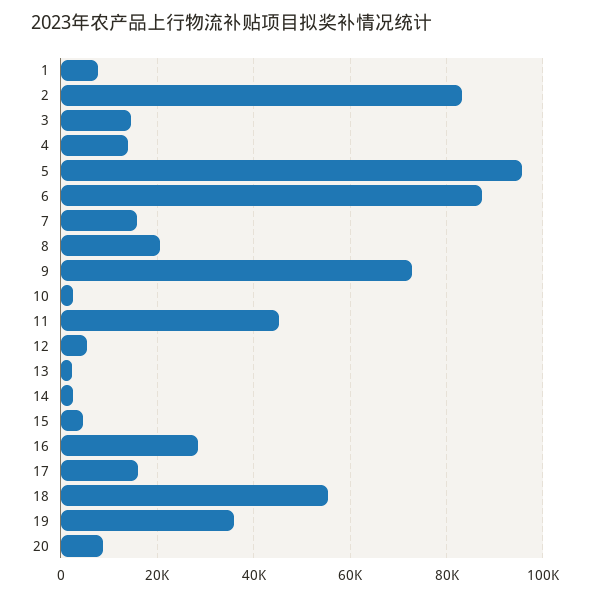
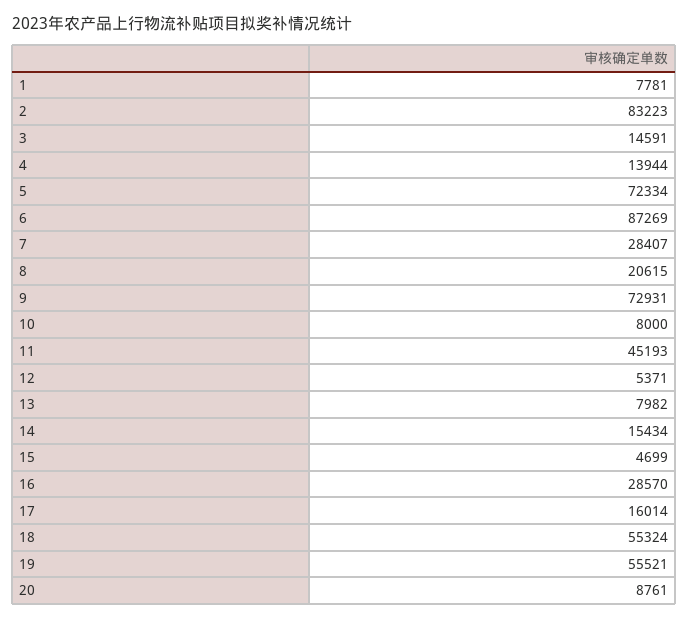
5: 96000 -> 72334
7: 16000 -> 28407
10: 2000 -> 8000
13: 2000 -> 7982
14: 2000 -> 15434
19: 36000 -> 55521

